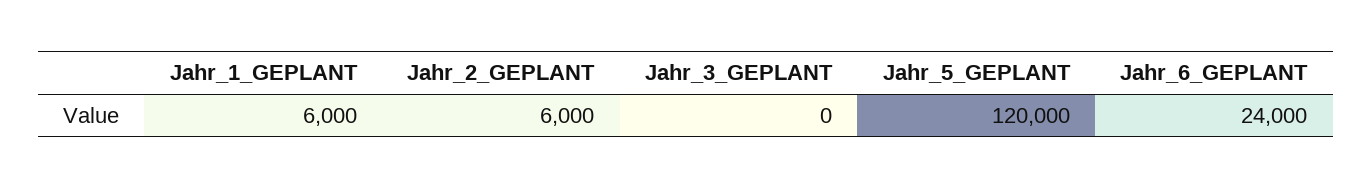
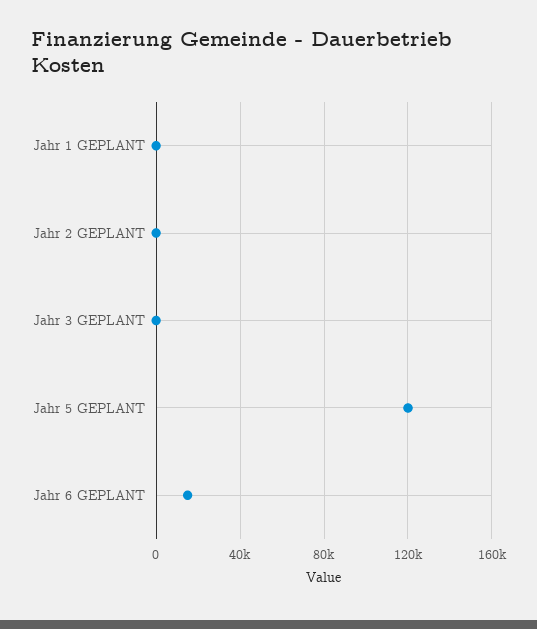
Jahr_1_GEPLANT: 6000 -> 0
Jahr_2_GEPLANT: 6000 -> 0
Jahr_6_GEPLANT: 24000 -> 15000

